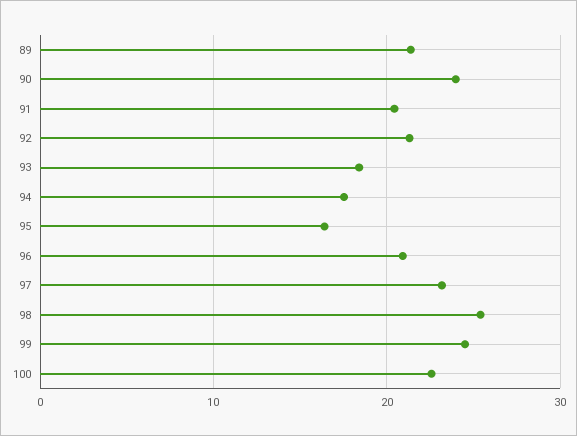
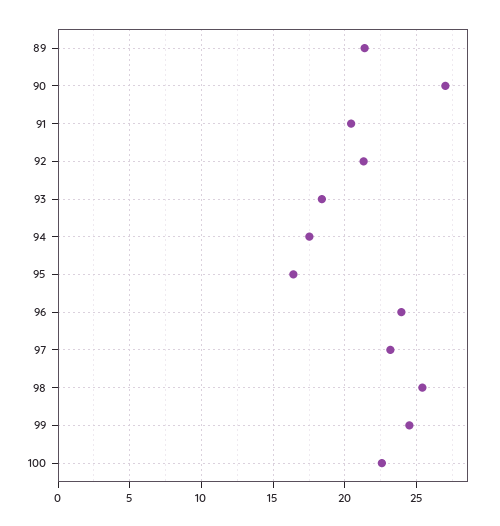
90: 24 -> 27
96: 21 -> 24

